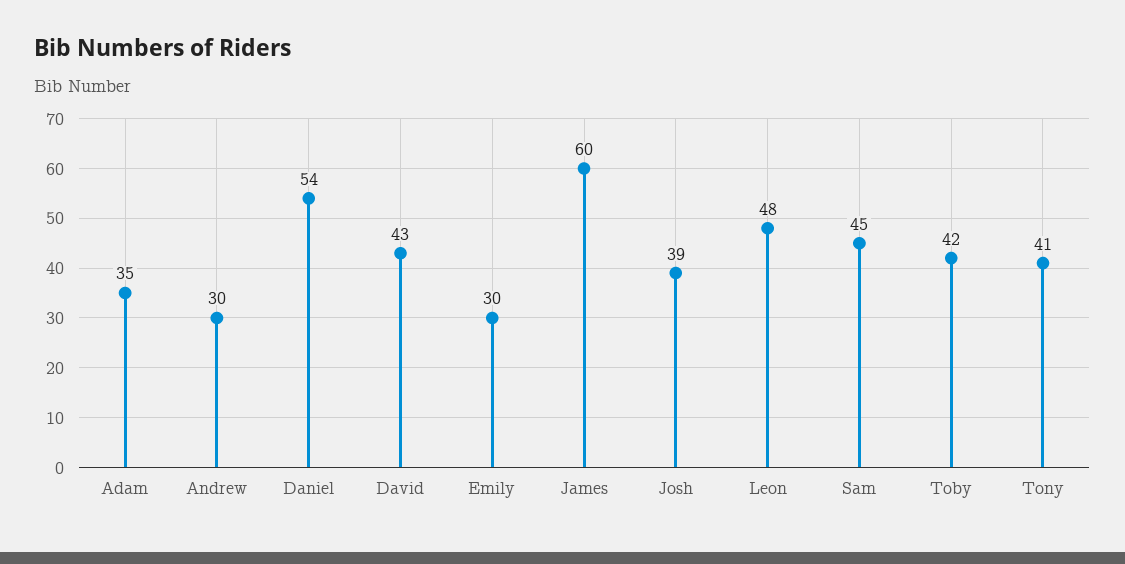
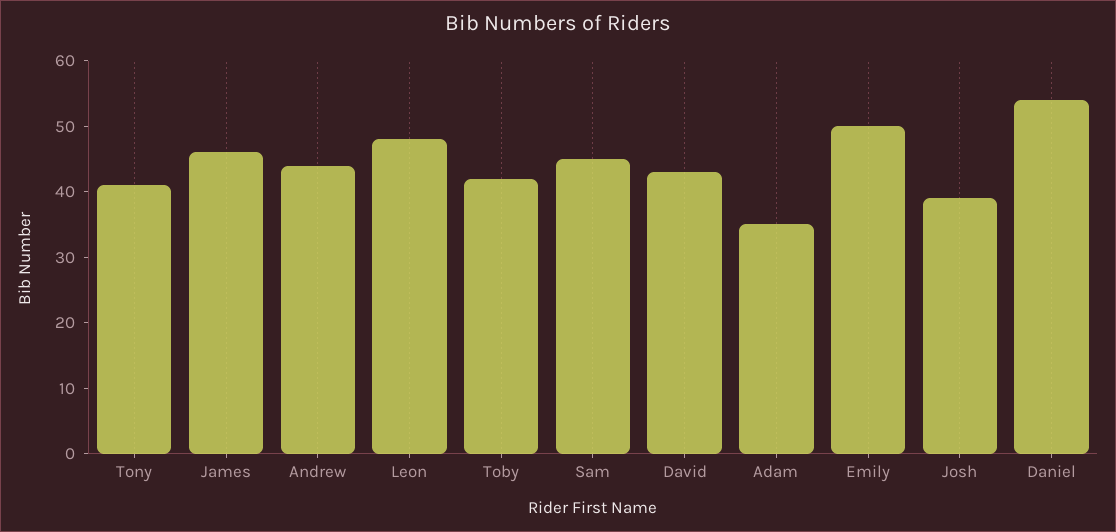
Andrew: 30 -> 45
Emily: 30 -> 50
James: 60 -> 45

